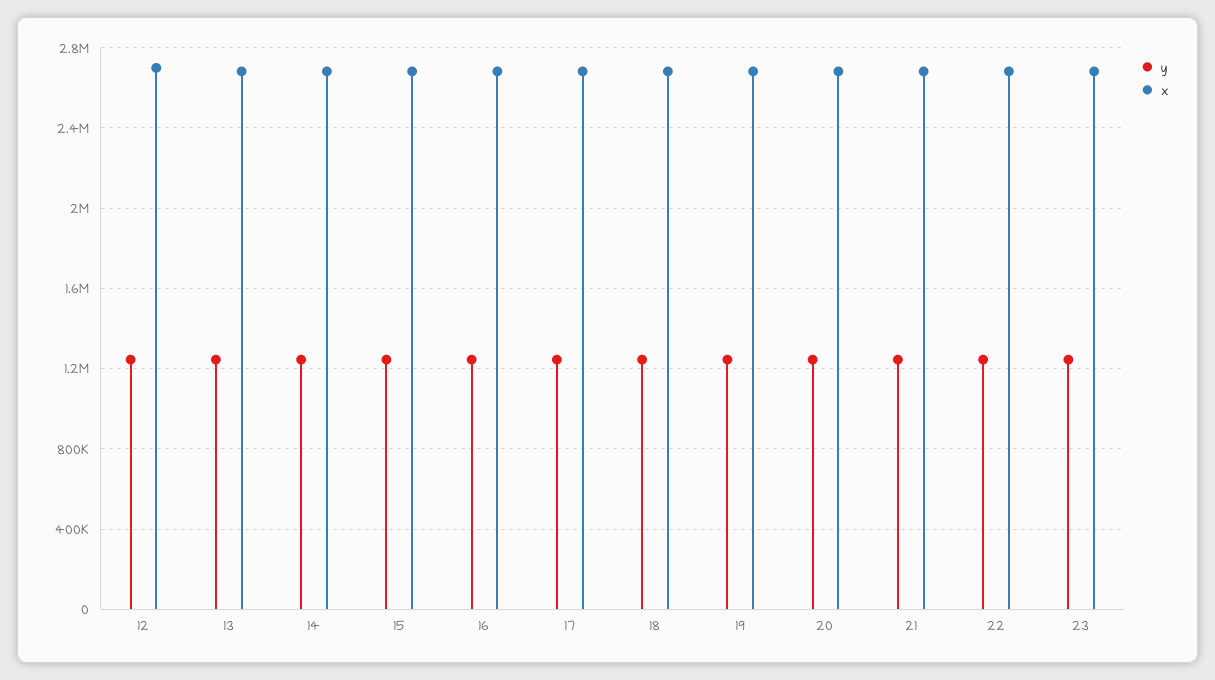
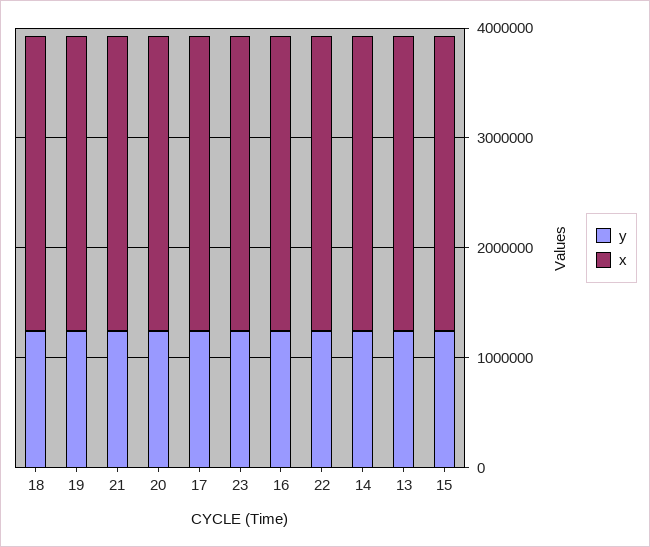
y, 12: 1250000 -> none
x, 12: 2700000 -> none

